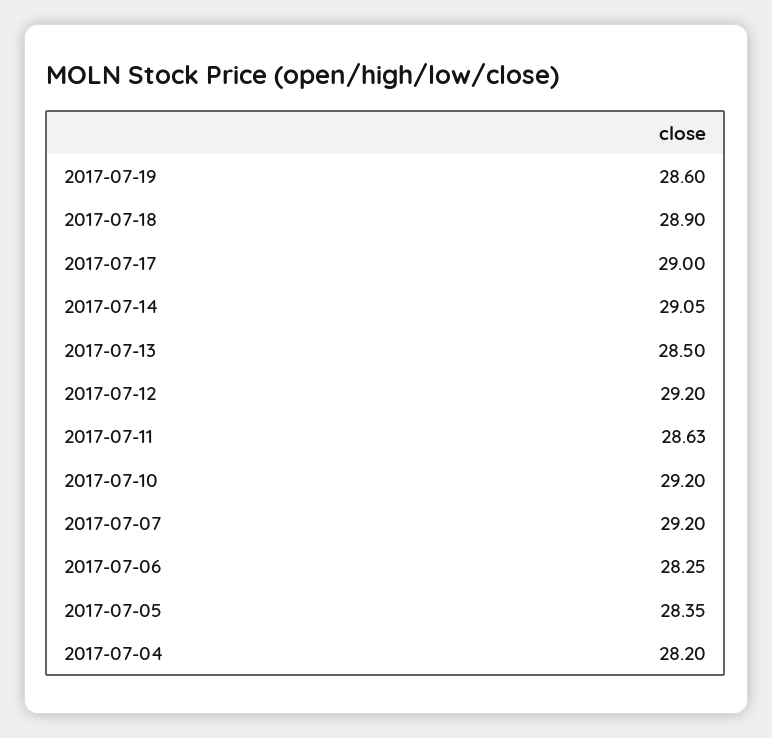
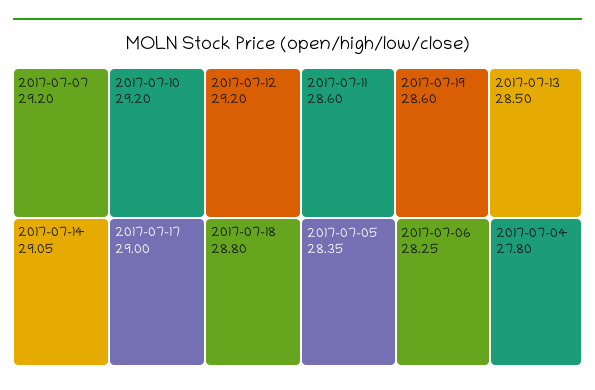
2017-07-18: 28.9 -> 28.8
2017-07-11: 28.63 -> 28.6
2017-07-04: 28.2 -> 27.8

